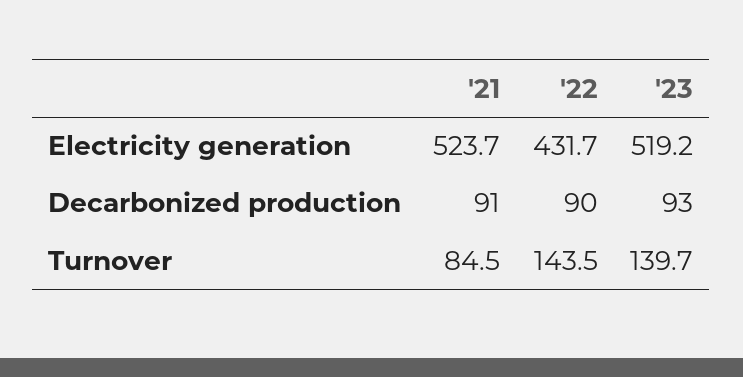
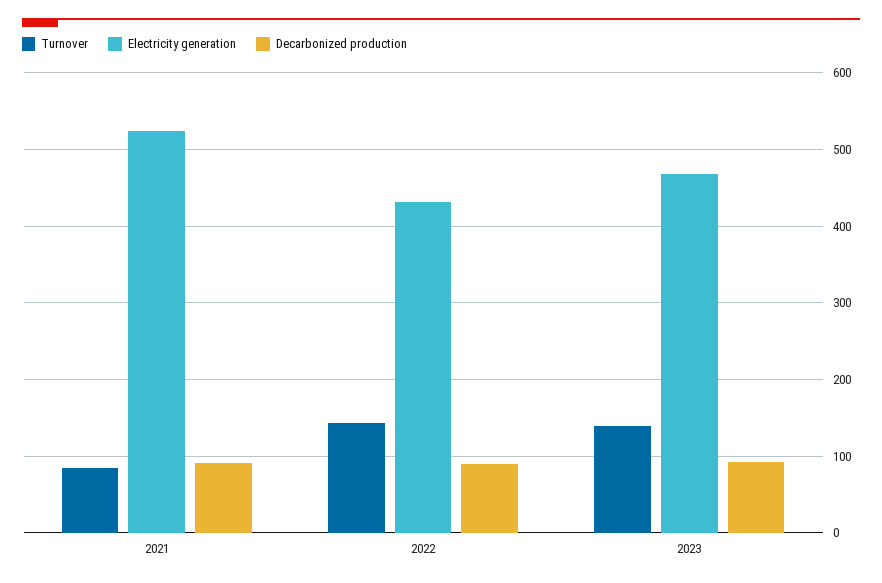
Electricity generation, '23: 519.2 -> 470

